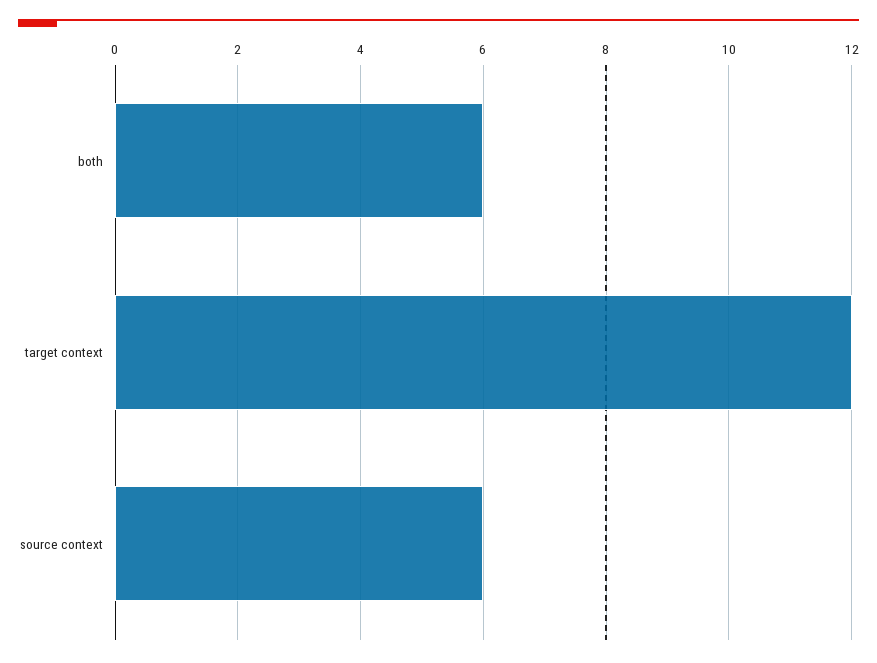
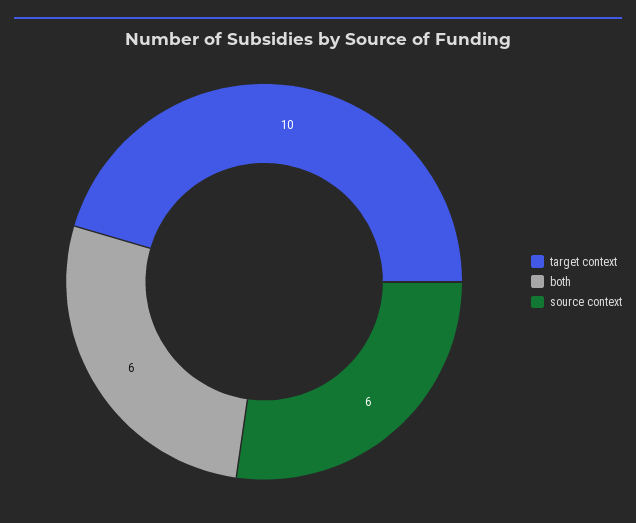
target context: 12 -> 10

